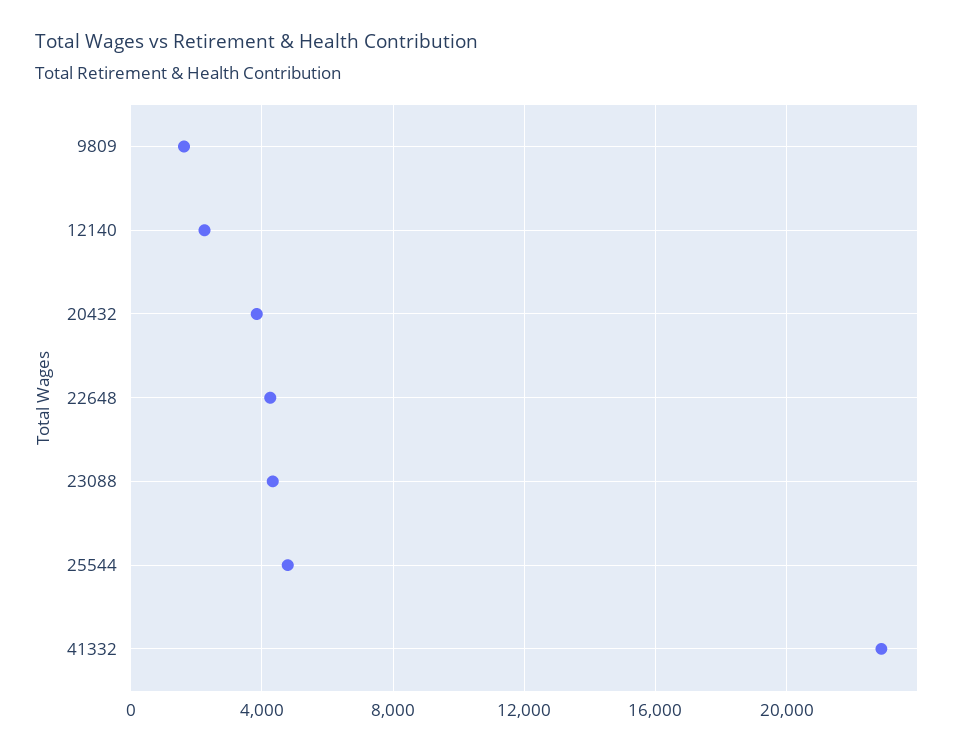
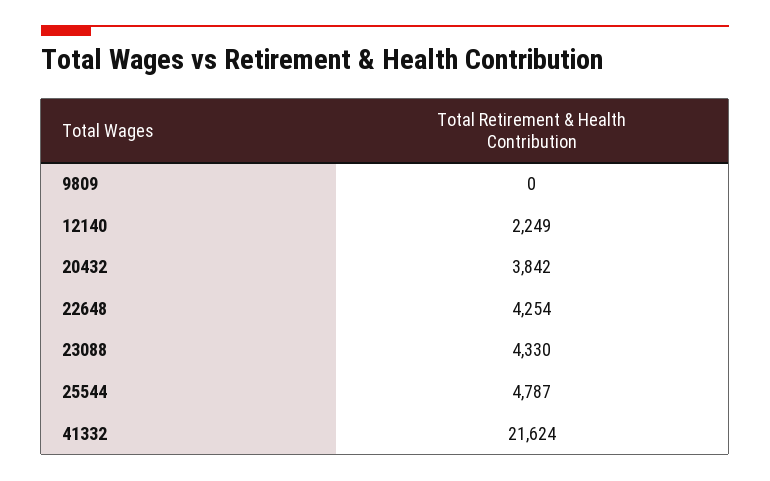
9809: 1500 -> 0
41332: 23000 -> 21624

